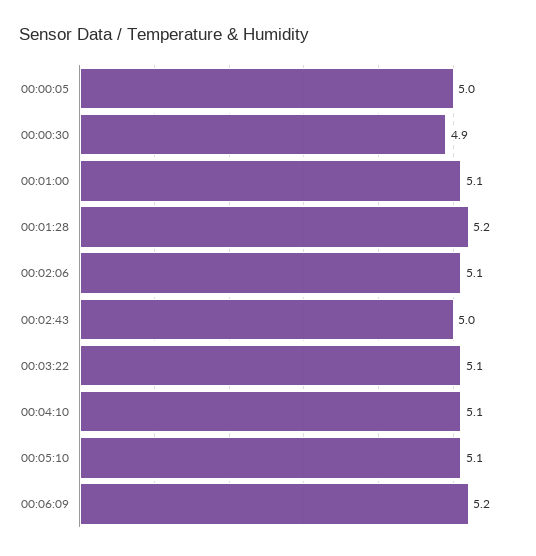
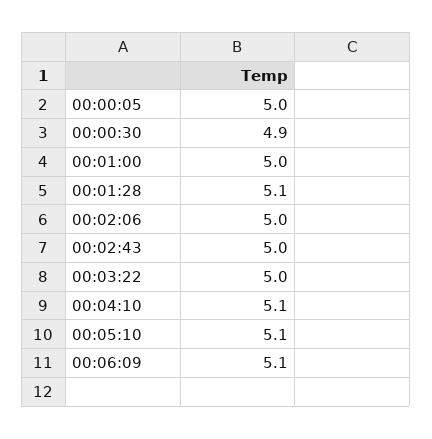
00:01:00: 5.1 -> 5
00:01:28: 5.2 -> 5.1
00:02:06: 5.1 -> 5
00:03:22: 5.1 -> 5
00:06:09: 5.2 -> 5.1

